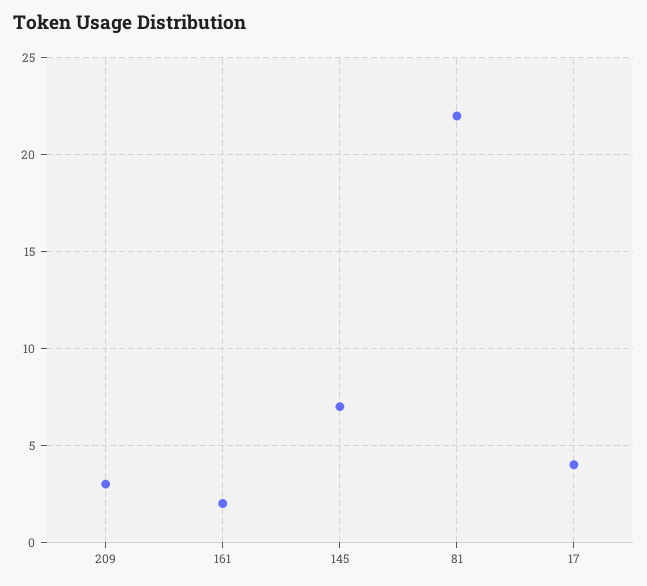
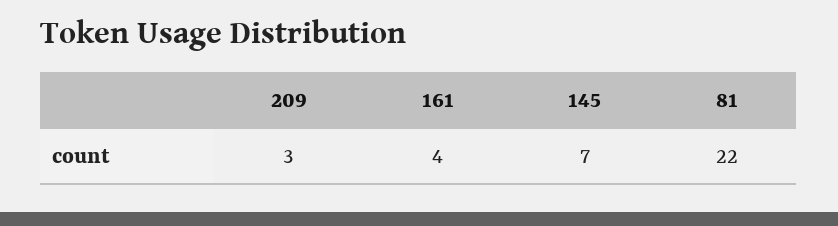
161: 2 -> 4
17: 4 -> none

